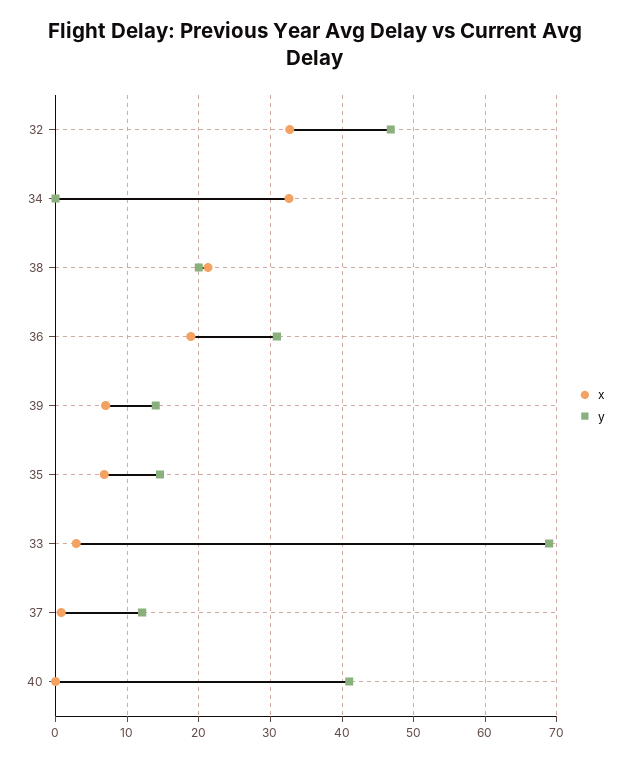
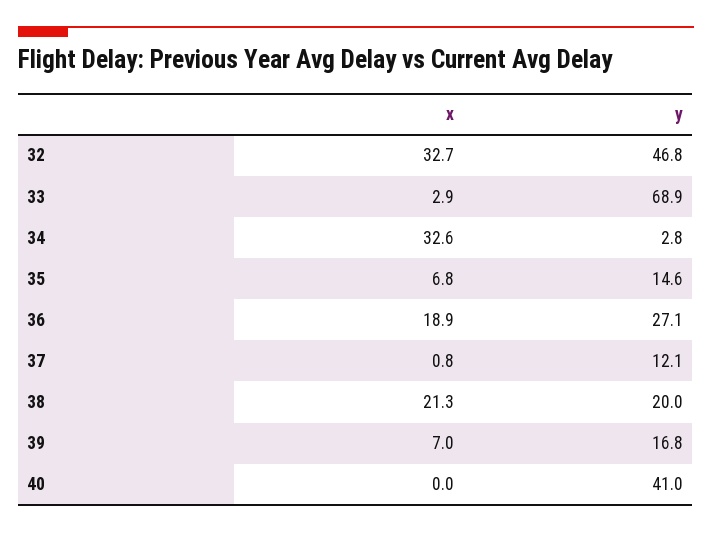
y, 34: 0 -> 2.8
y, 36: 31 -> 27.1
y, 39: 14 -> 16.8

